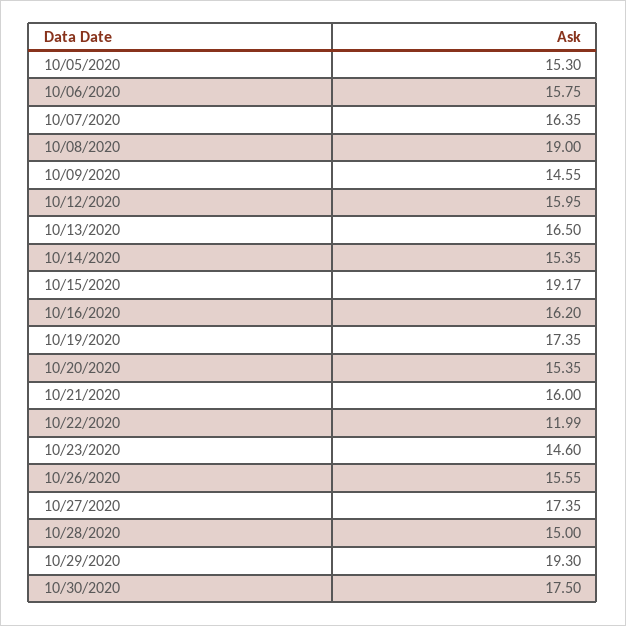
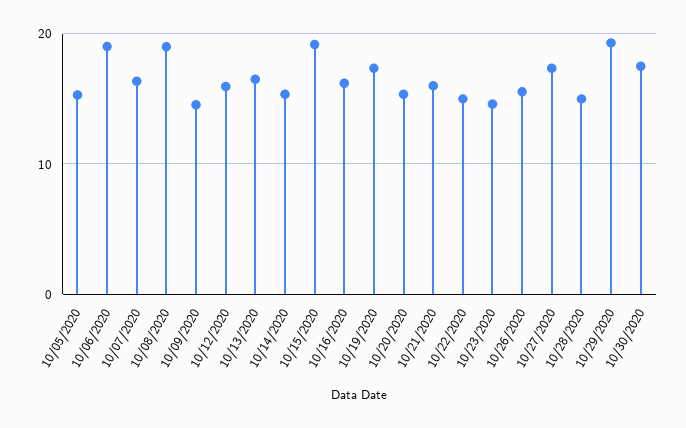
10/06/2020: 15.75 -> 19
10/22/2020: 11.99 -> 15

